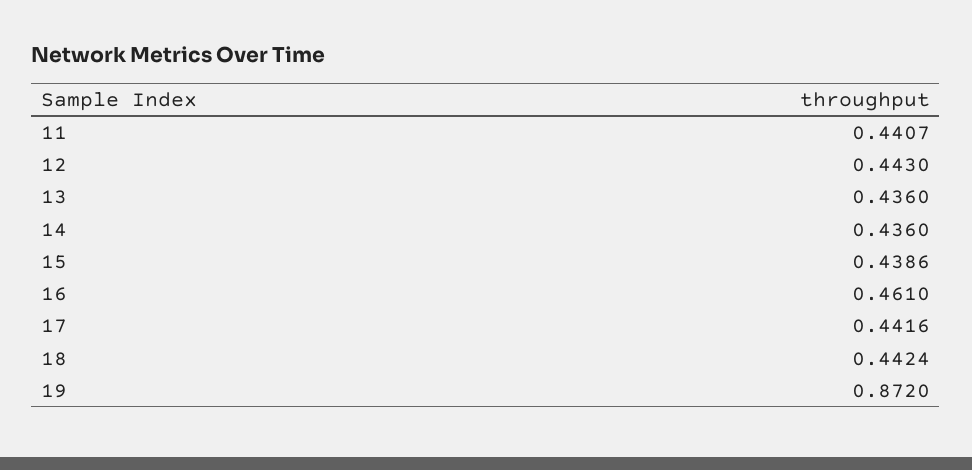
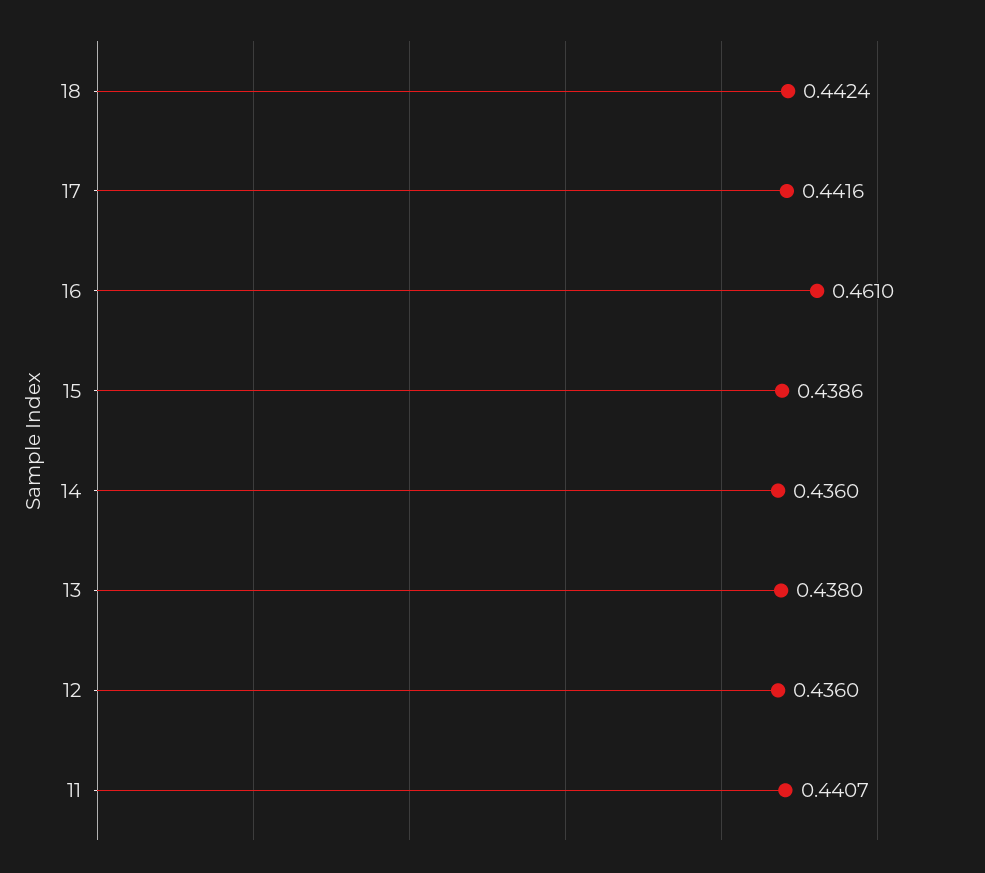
12: 0.443 -> 0.436
13: 0.436 -> 0.438
19: 0.872 -> none

